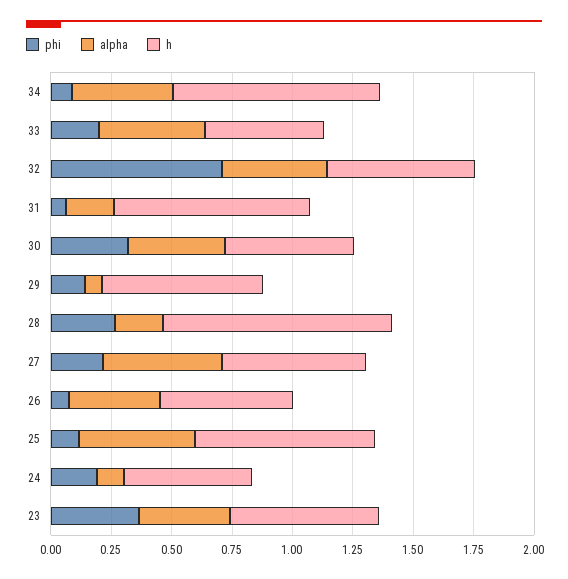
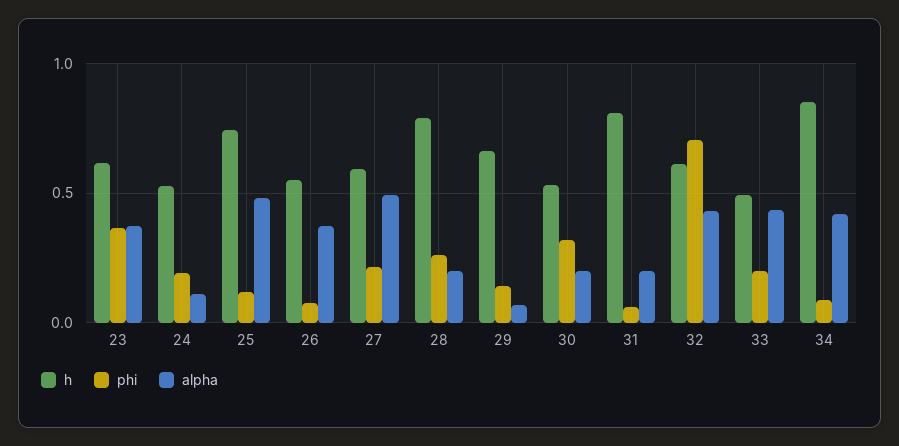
alpha, 30: 0.4 -> 0.2
h, 28: 0.95 -> 0.8

